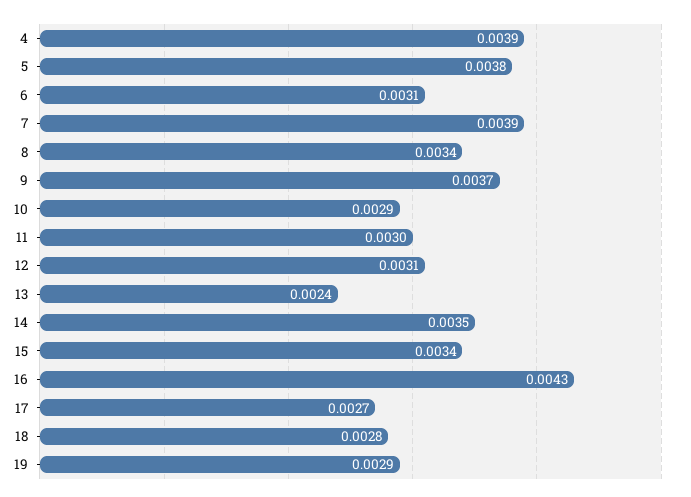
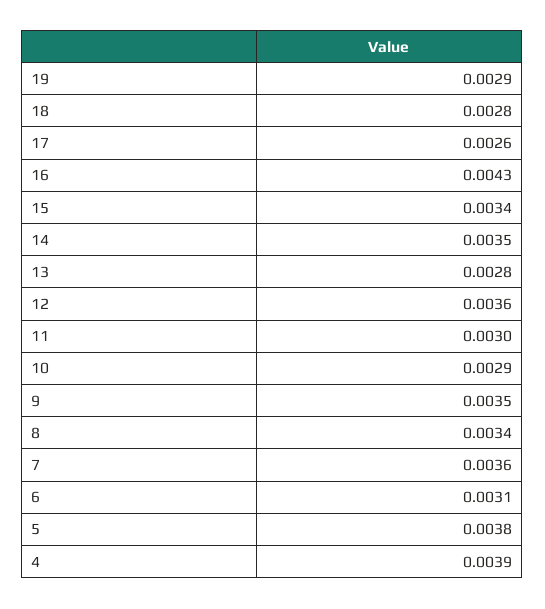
7: 0.0039 -> 0.0036
9: 0.0037 -> 0.0035
12: 0.0031 -> 0.0036
13: 0.0024 -> 0.0028
17: 0.0027 -> 0.0026

